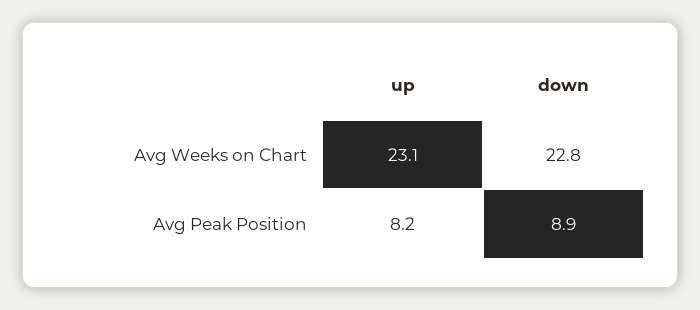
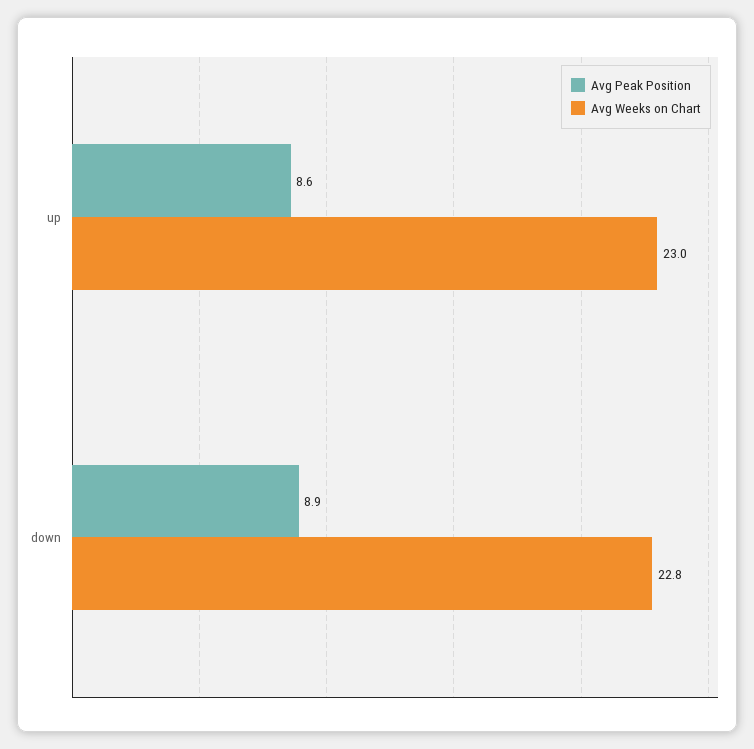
Avg Weeks on Chart, up: 23.1 -> 23
Avg Peak Position, up: 8.2 -> 8.6

